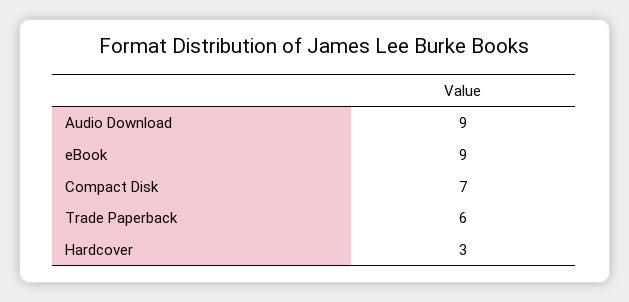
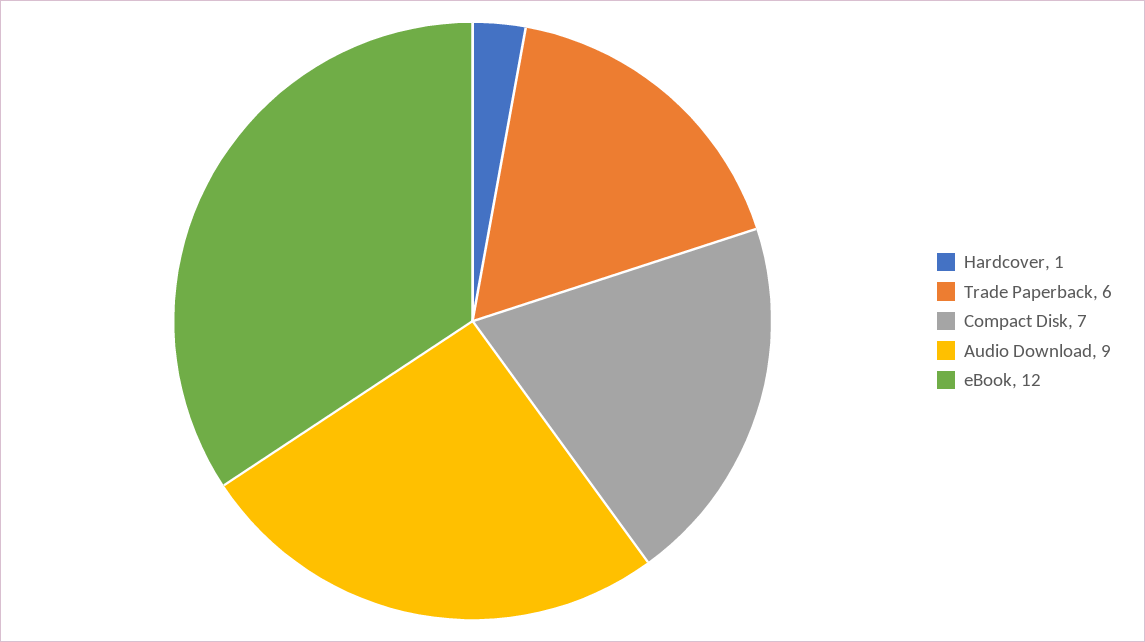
eBook: 9 -> 12
Hardcover: 3 -> 1

